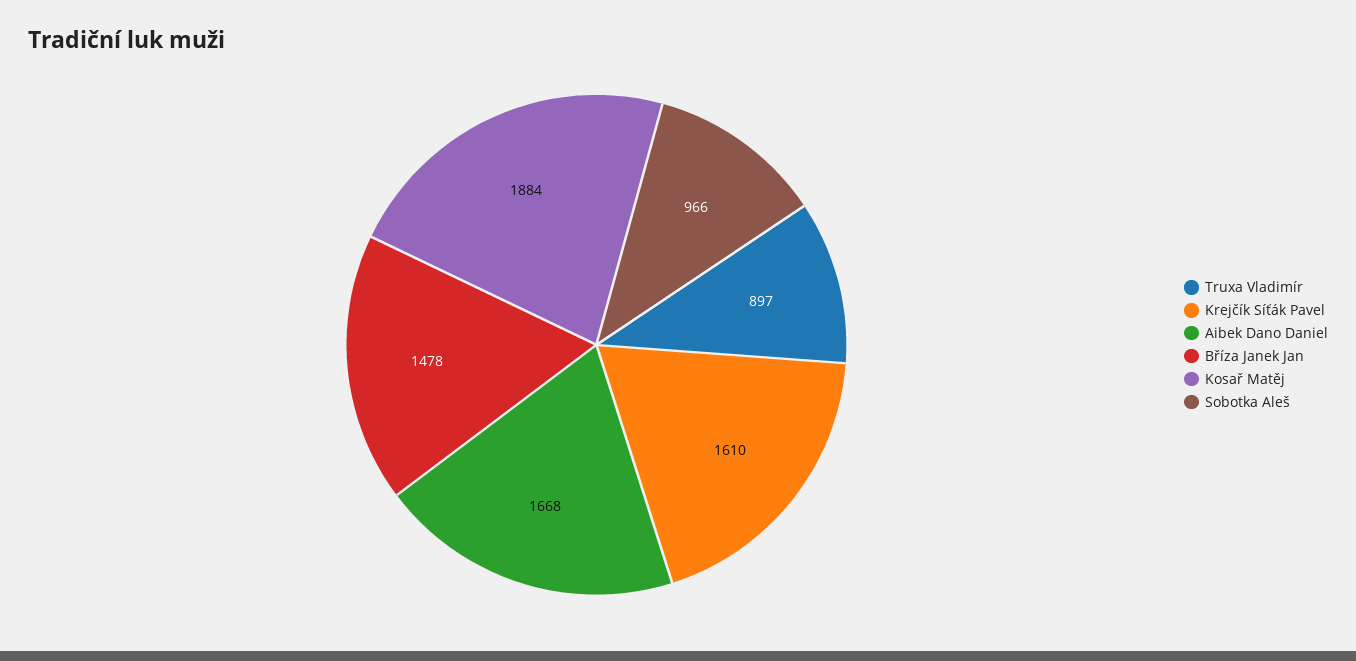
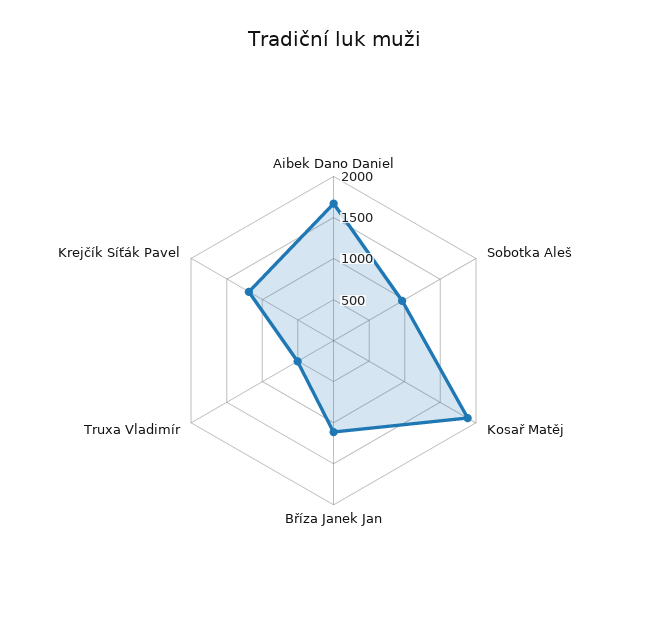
Truxa Vladimír: 897 -> 500
Krejčík Síťák Pavel: 1610 -> 1200
Bříza Janek Jan: 1478 -> 1100

